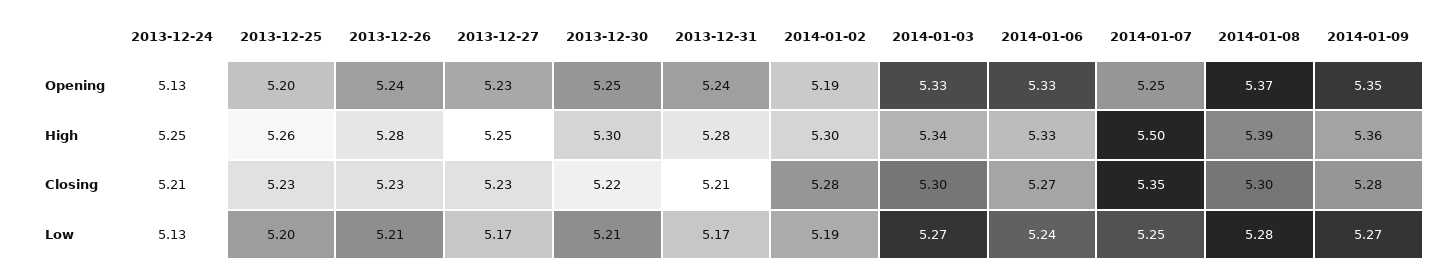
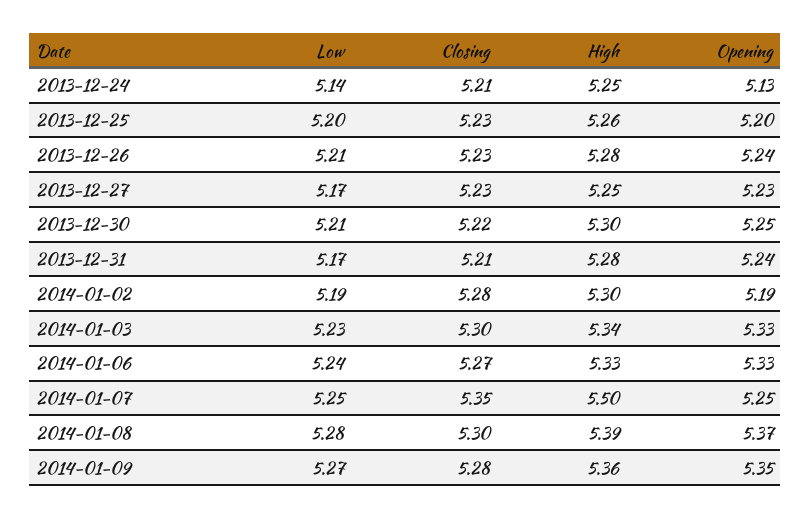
2013-12-24, Low: 5.13 -> 5.14
2014-01-03, Low: 5.27 -> 5.23

